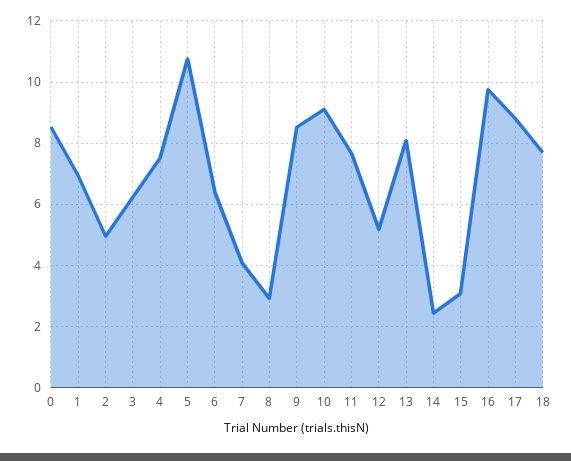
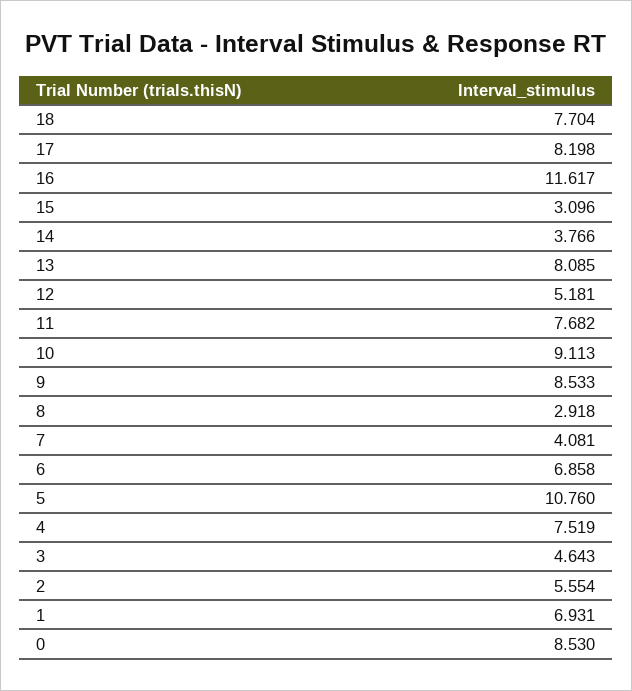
2: 5 -> 5.554
3: 6.2 -> 4.643
6: 6.4 -> 6.858
14: 2.4 -> 3.766
16: 9.8 -> 11.617
17: 8.8 -> 8.198

